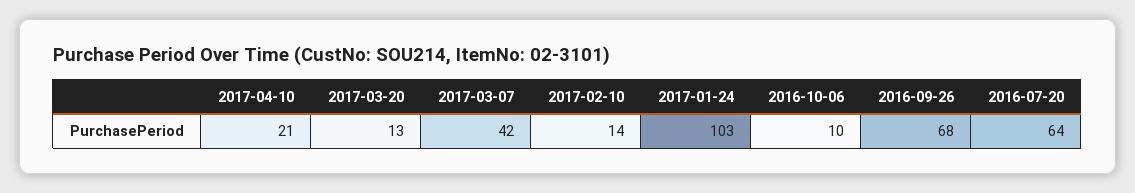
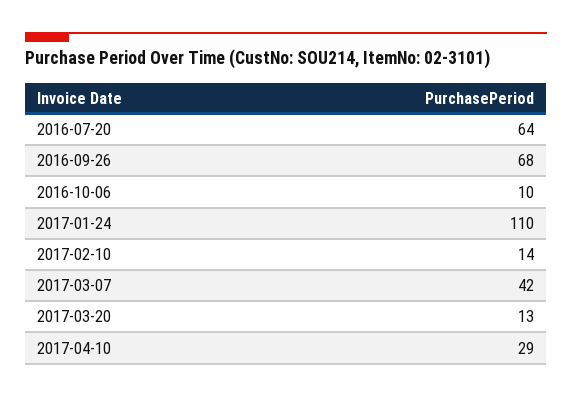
2017-04-10: 21 -> 29
2017-01-24: 103 -> 110

